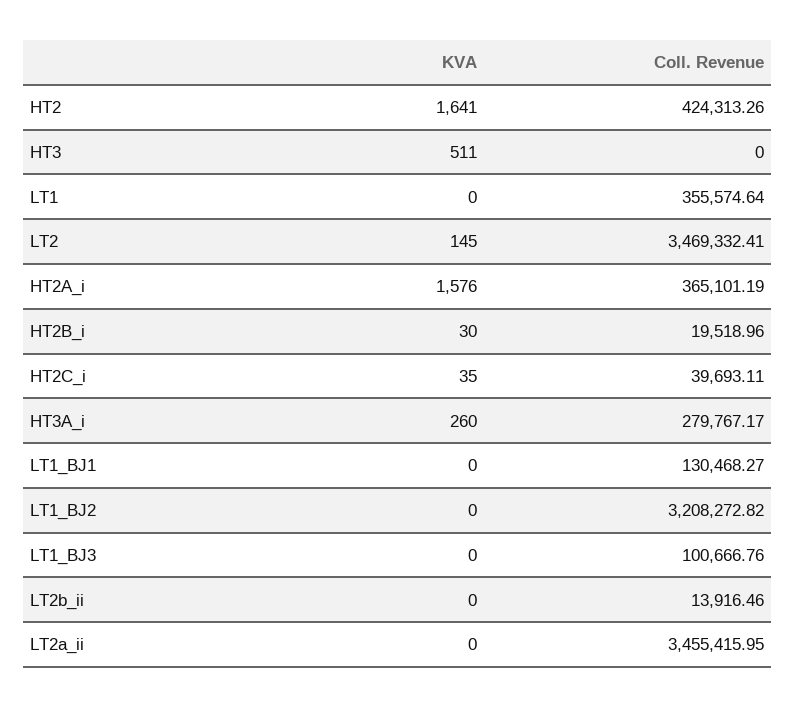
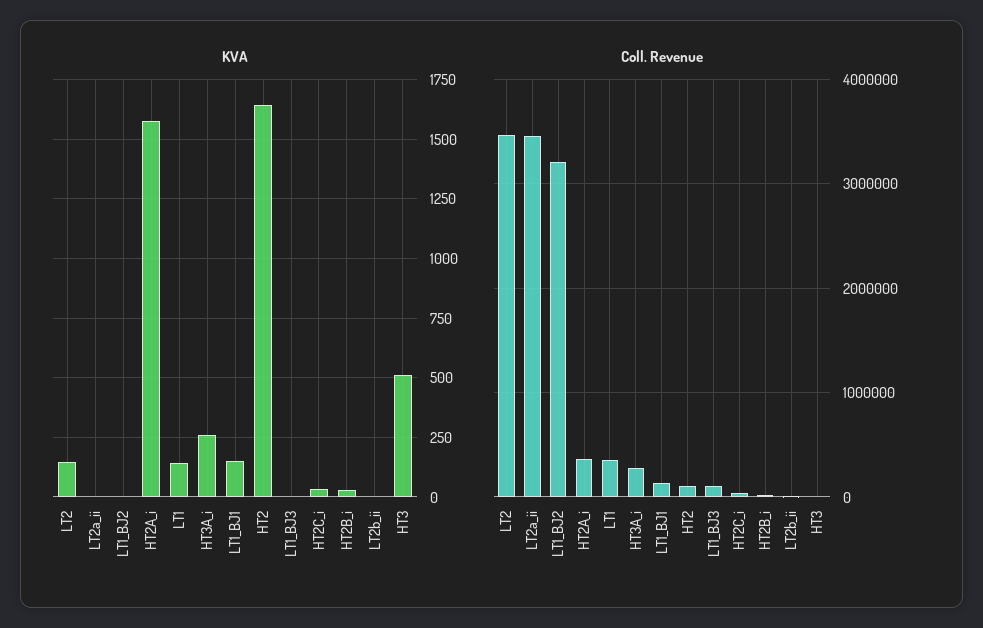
Coll. Revenue, HT2: 424313.26 -> 100000
KVA, LT1: 0 -> 150
KVA, LT1_BJ1: 0 -> 150

